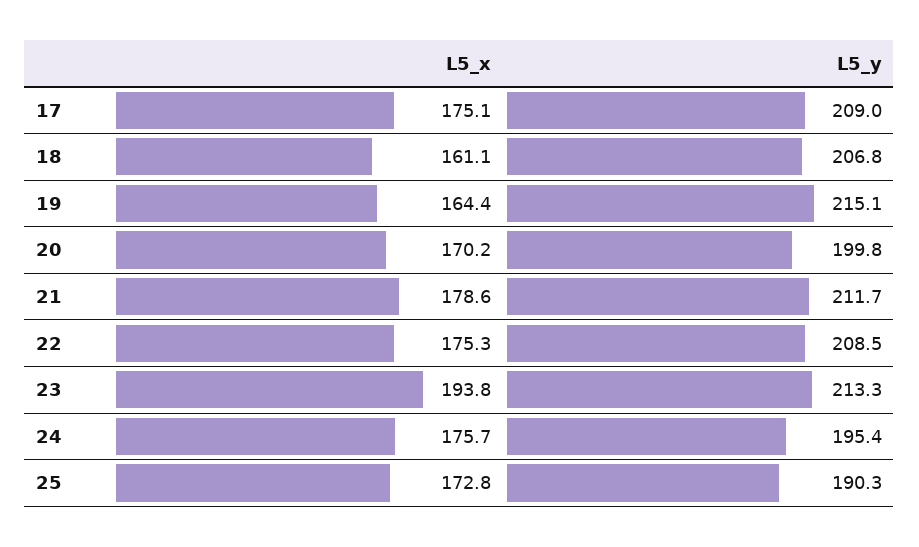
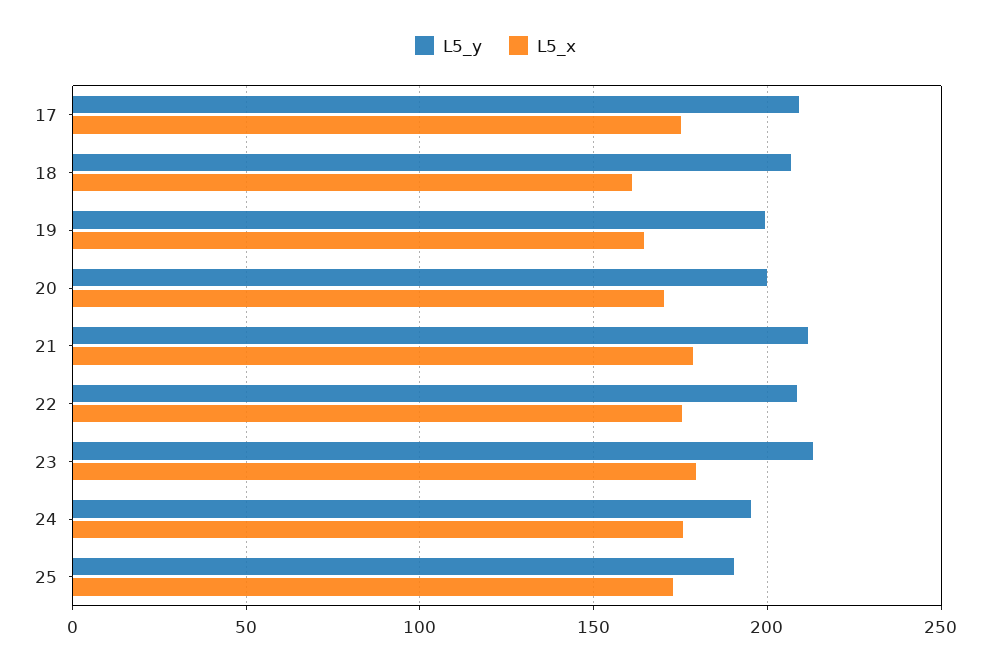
L5_y, 19: 215.1 -> 200
L5_x, 23: 193.8 -> 180

